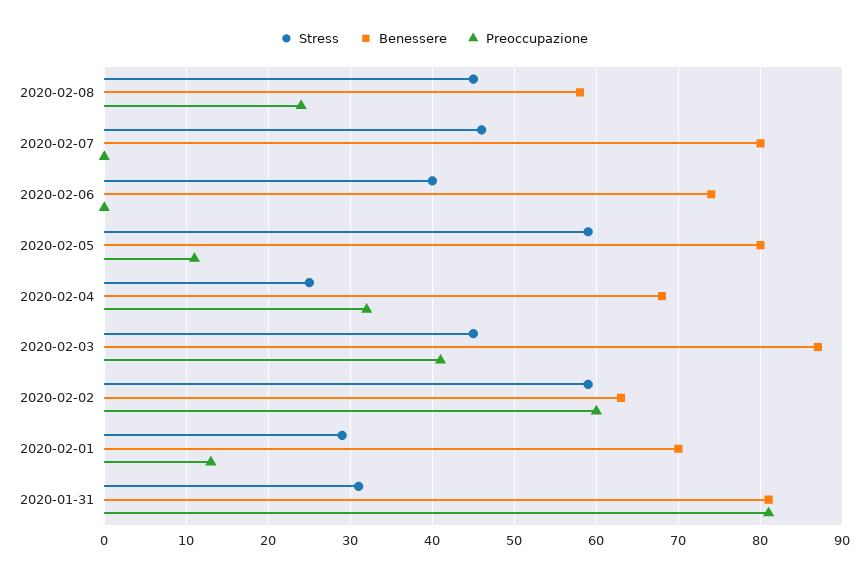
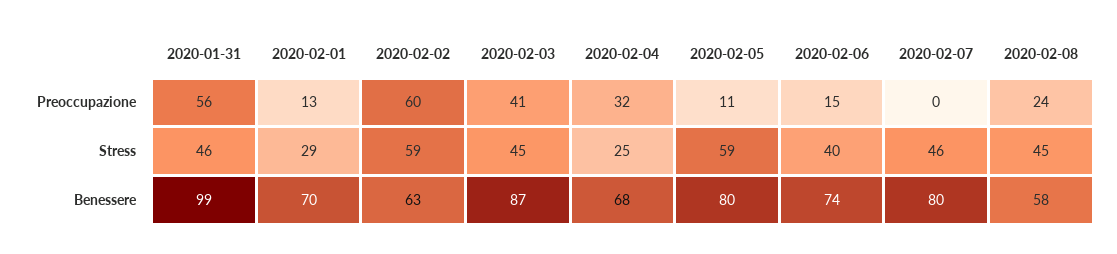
Preoccupazione, 2020-02-06: 0 -> 15
Stress, 2020-01-31: 31 -> 46
Benessere, 2020-01-31: 81 -> 99
Preoccupazione, 2020-01-31: 81 -> 56

